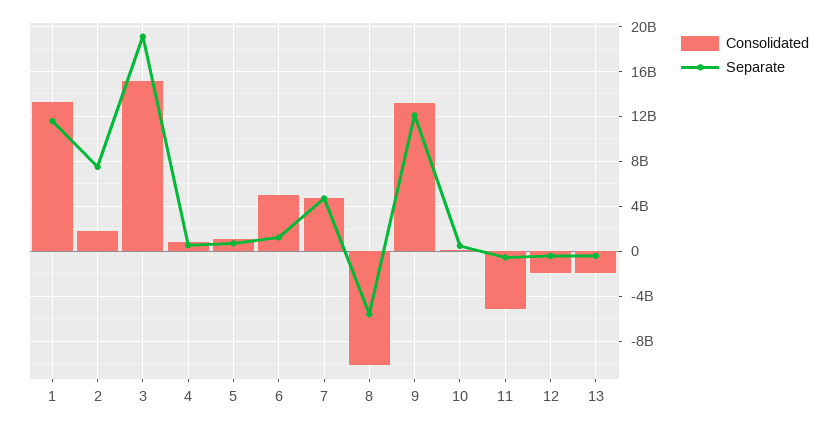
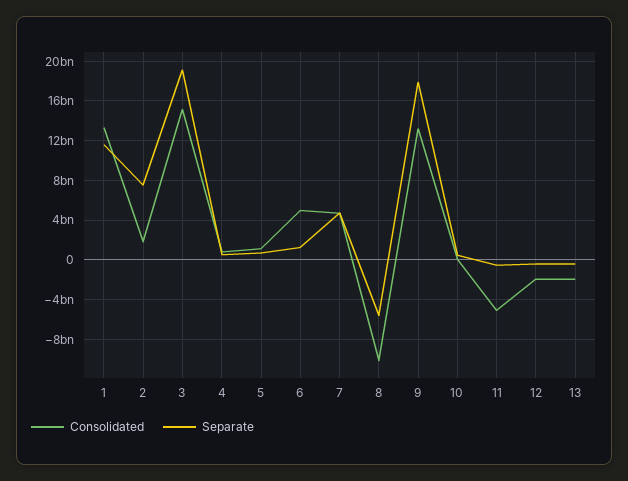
Separate, 9: 12000000000 -> 18000000000

